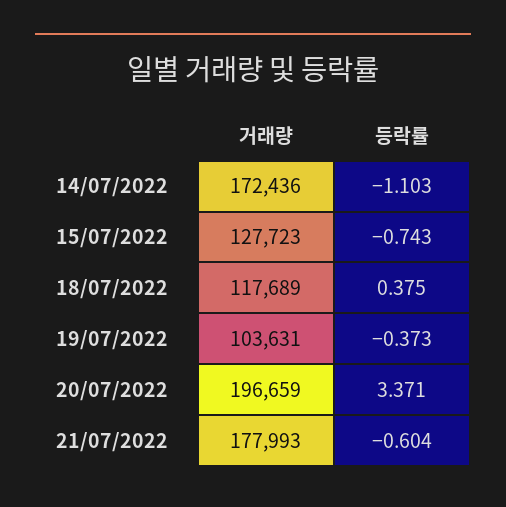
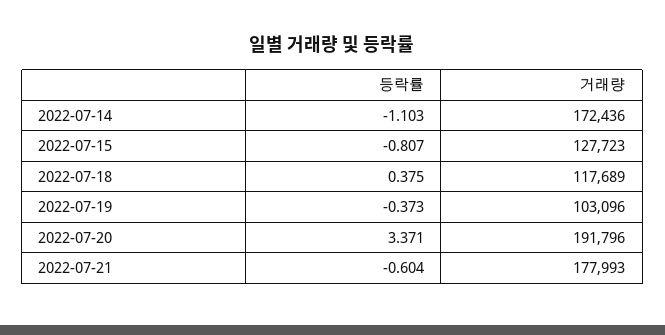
등락률, 15/07/2022: -0.743 -> -0.807
거래량, 19/07/2022: 103631 -> 103096
거래량, 20/07/2022: 196659 -> 191796

